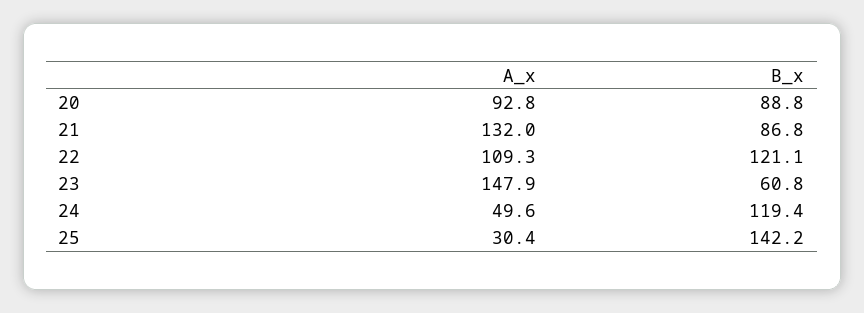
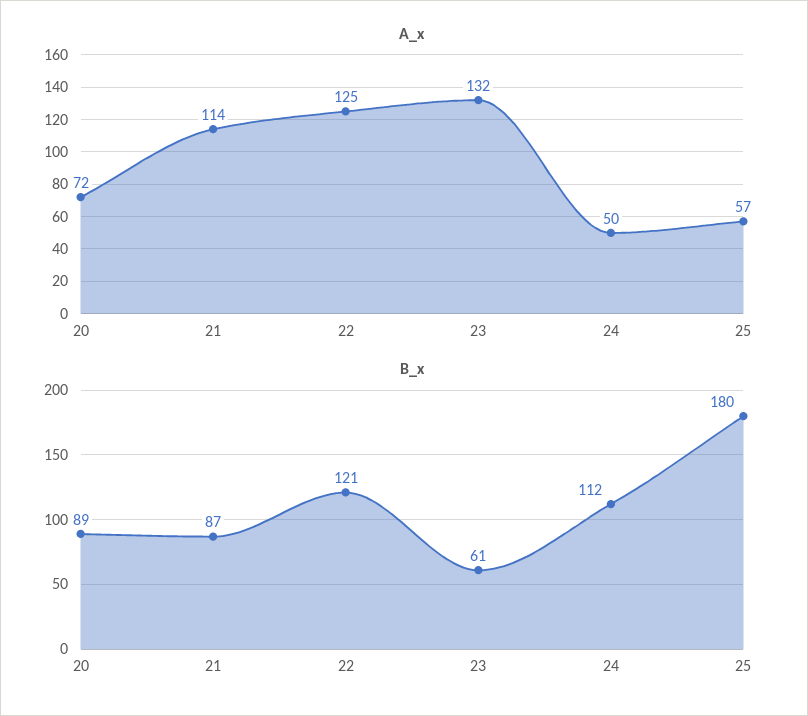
A_x, 20: 92.8 -> 72
A_x, 21: 132 -> 114
A_x, 22: 109.3 -> 125
A_x, 23: 147.9 -> 132
B_x, 24: 119.4 -> 112
A_x, 25: 30.4 -> 57
B_x, 25: 142.2 -> 180

